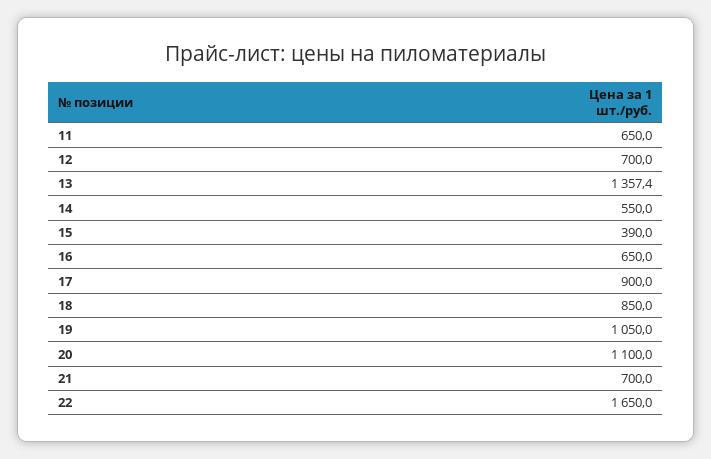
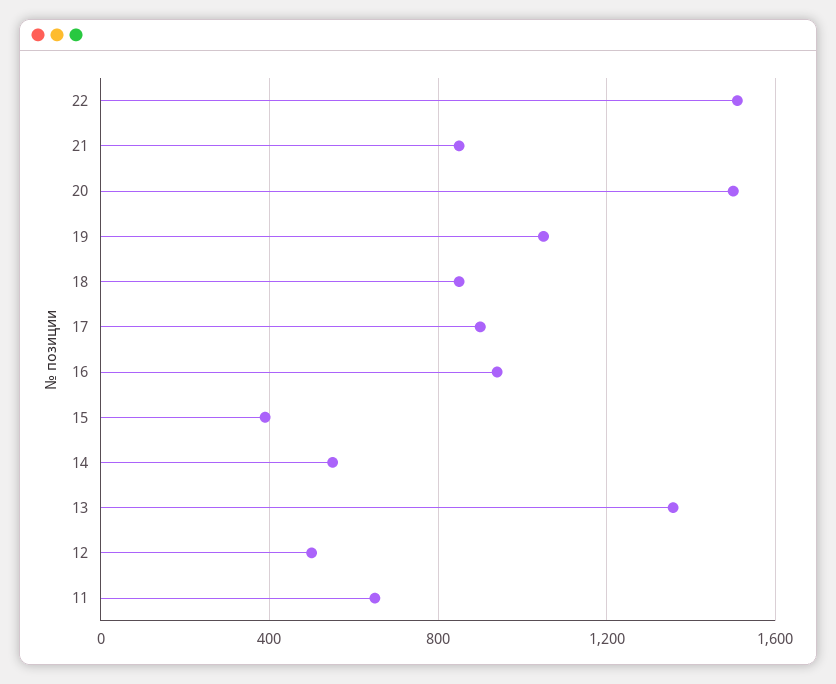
12: 700 -> 500
16: 650 -> 950
20: 1100 -> 1500
21: 700 -> 850
22: 1650 -> 1500

